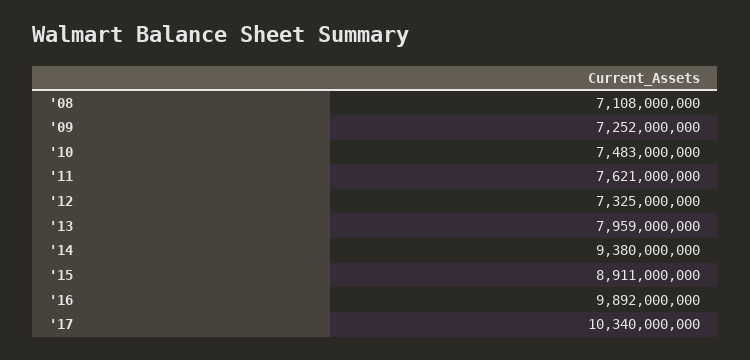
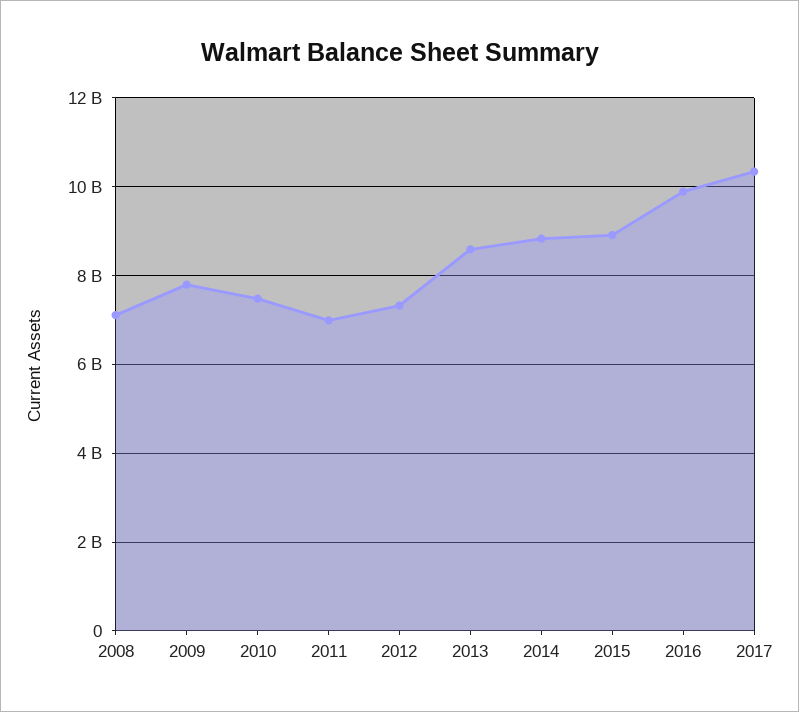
'09: 7252000000 -> 7800000000
'11: 7621000000 -> 7000000000
'13: 7959000000 -> 8600000000
'14: 9380000000 -> 8800000000

